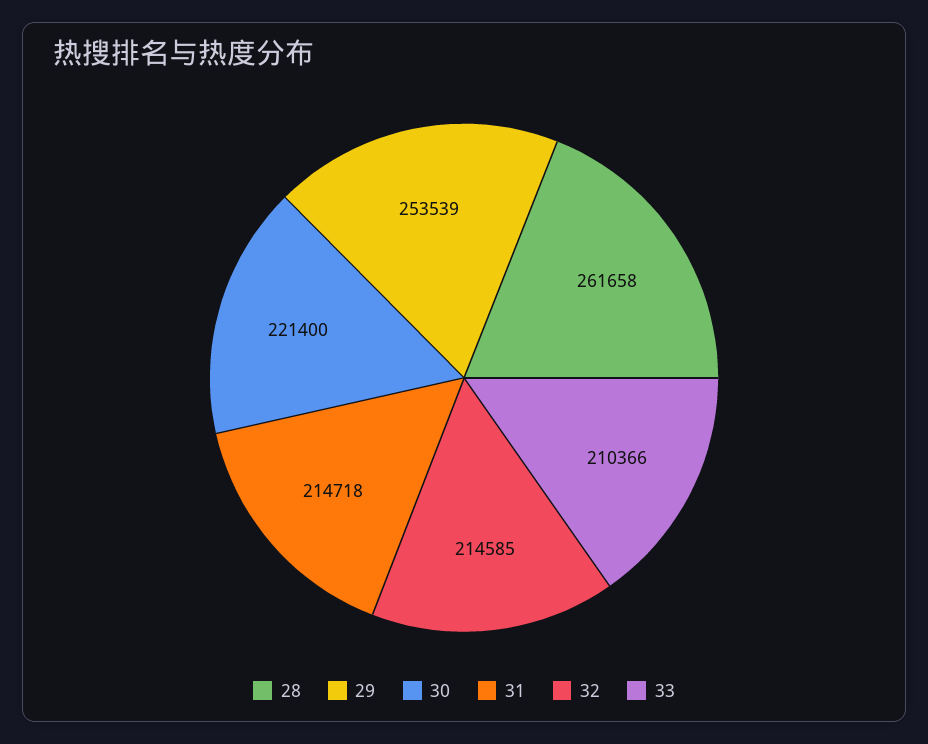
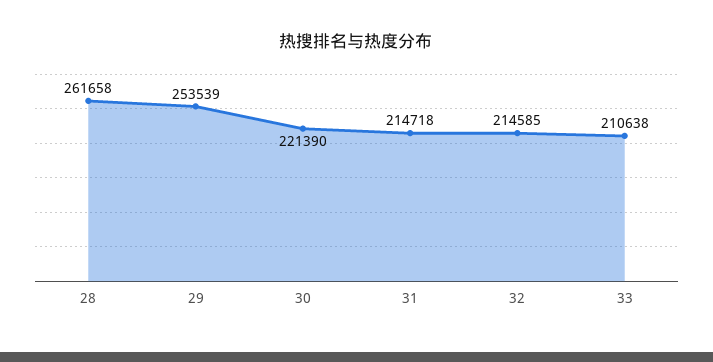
30: 221400 -> 221390
33: 210366 -> 210638

